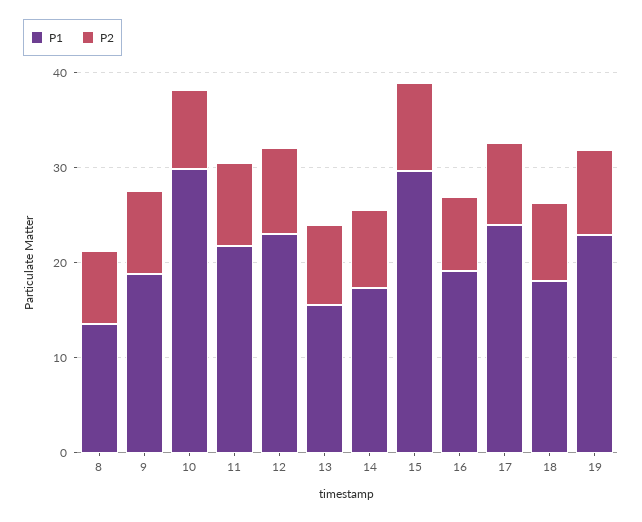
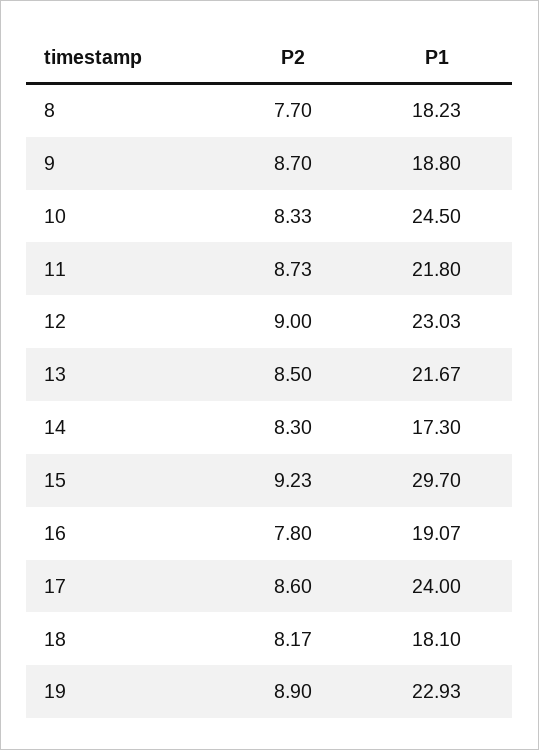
P1, 8: 14 -> 18.23
P1, 10: 30 -> 24.5
P1, 13: 16 -> 21.67

